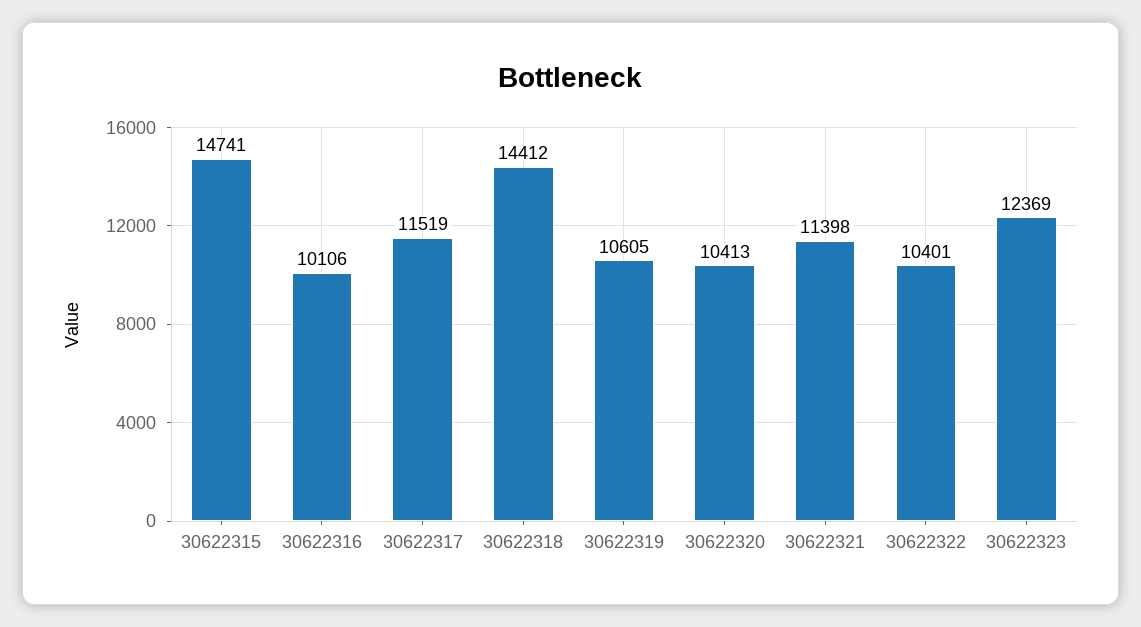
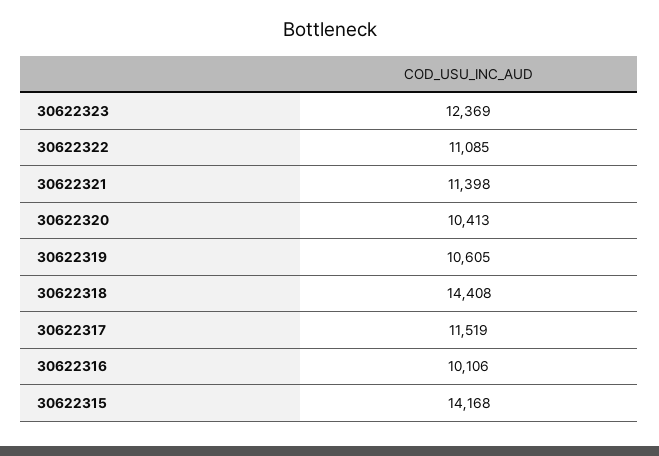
30622315: 14741 -> 14168
30622318: 14412 -> 14408
30622322: 10401 -> 11085

